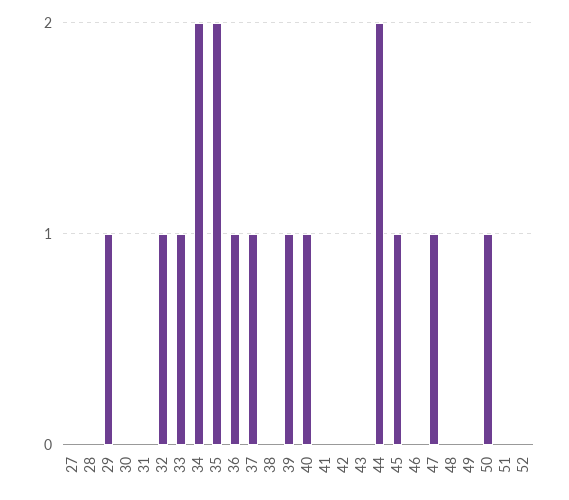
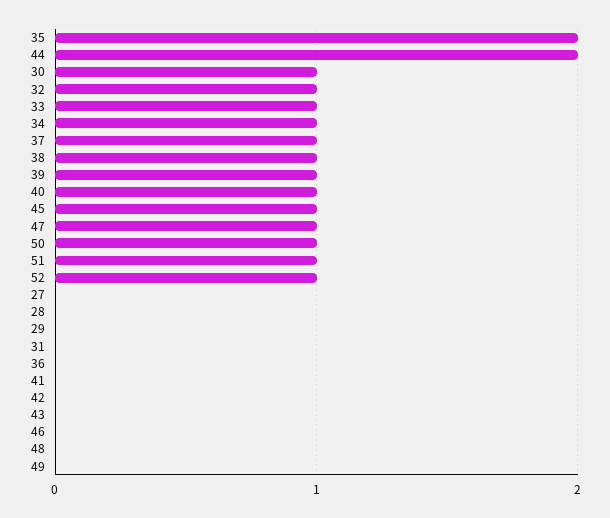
29: 1 -> 0
30: 0 -> 1
34: 2 -> 1
36: 1 -> 0
38: 0 -> 1
51: 0 -> 1
52: 0 -> 1

